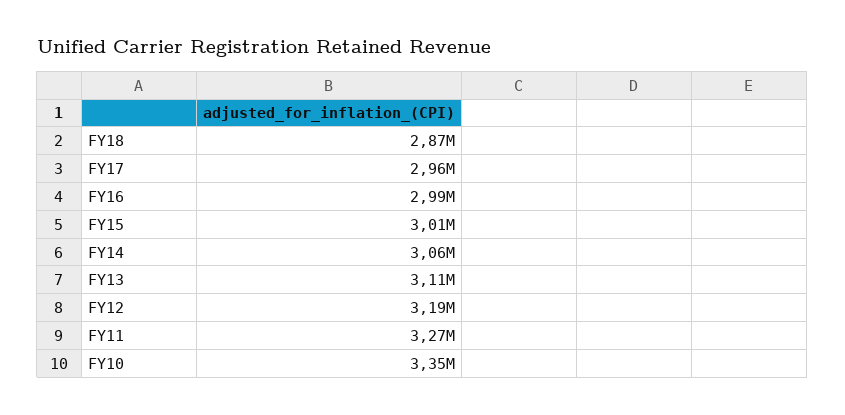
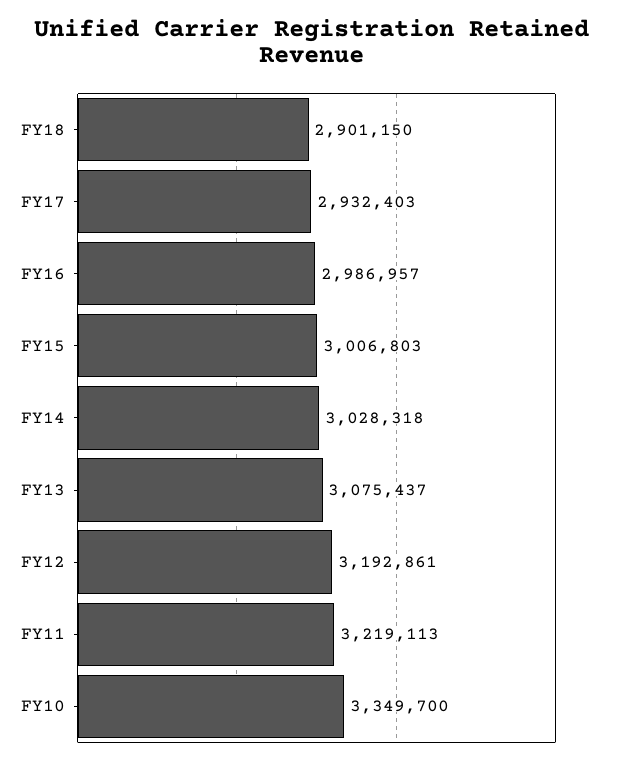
FY18: 2870000 -> 2901150
FY17: 2960000 -> 2932403
FY14: 3060000 -> 3028318
FY13: 3110000 -> 3075437
FY11: 3270000 -> 3219113

